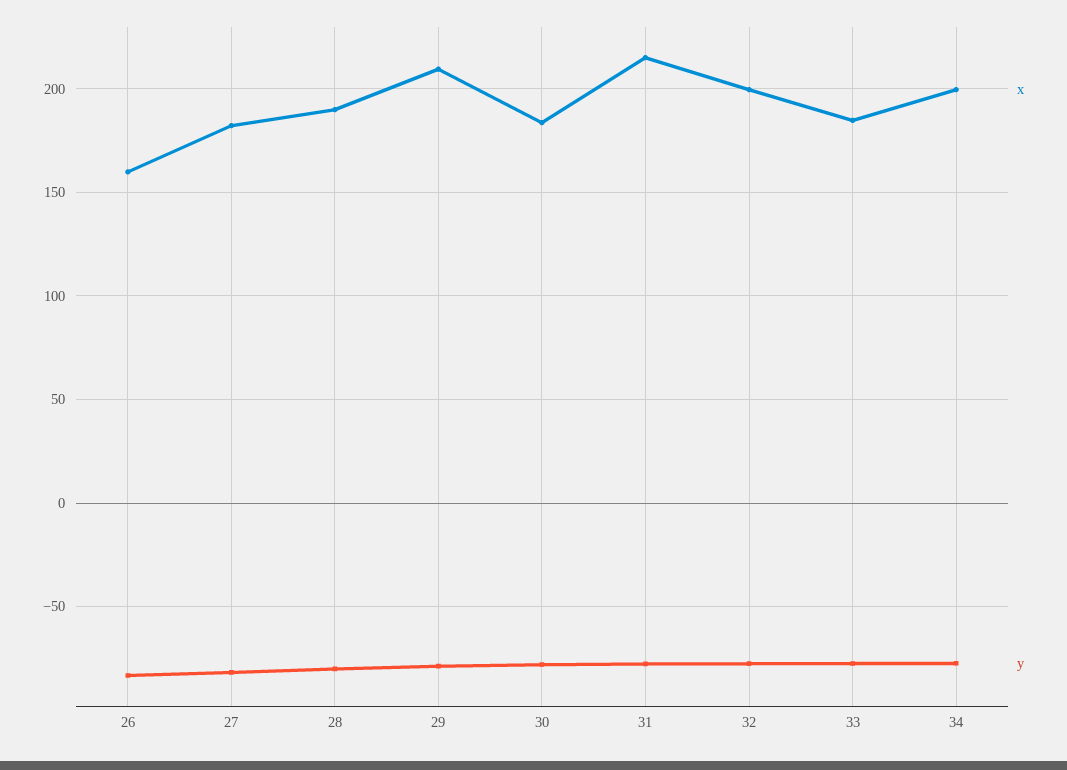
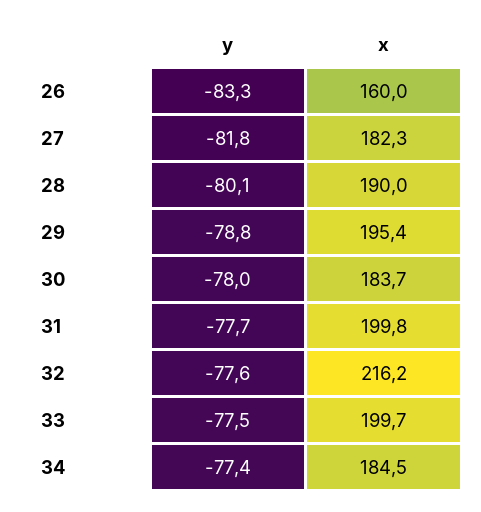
x, 29: 210 -> 195.4
x, 31: 215 -> 199.8
x, 32: 200 -> 216.2
x, 33: 185 -> 199.7
x, 34: 200 -> 184.5

